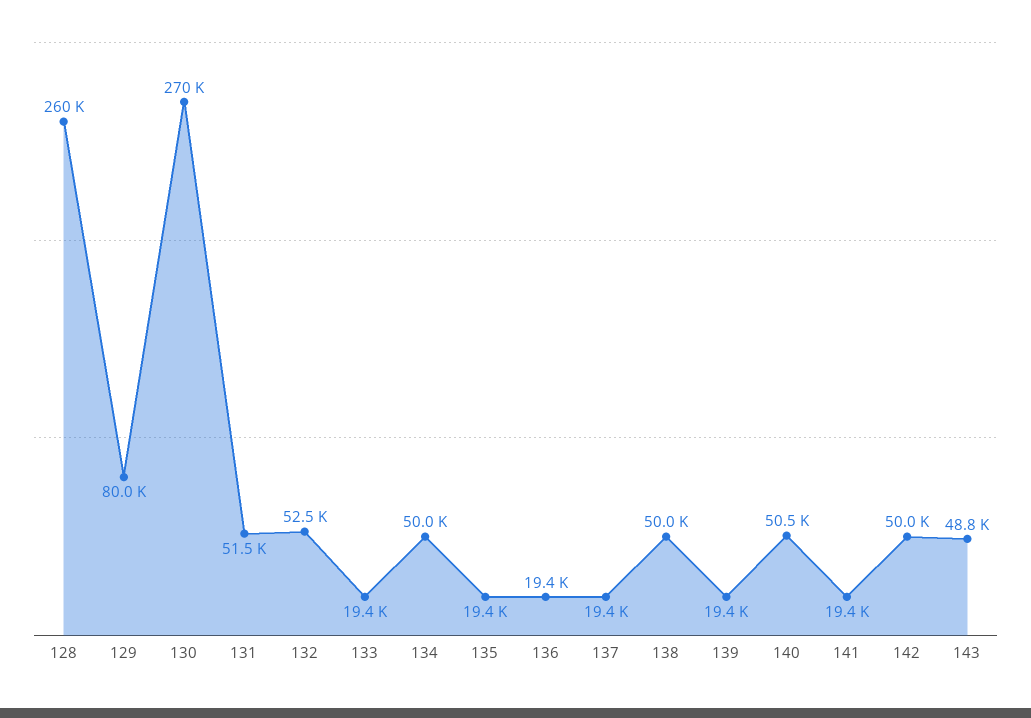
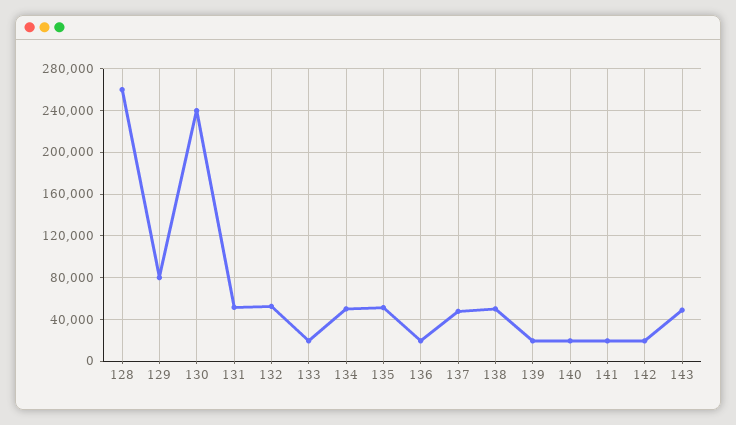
130: 270000 -> 240000
135: 19400 -> 50000
137: 19400 -> 50000
140: 50500 -> 20000
142: 50000 -> 20000

